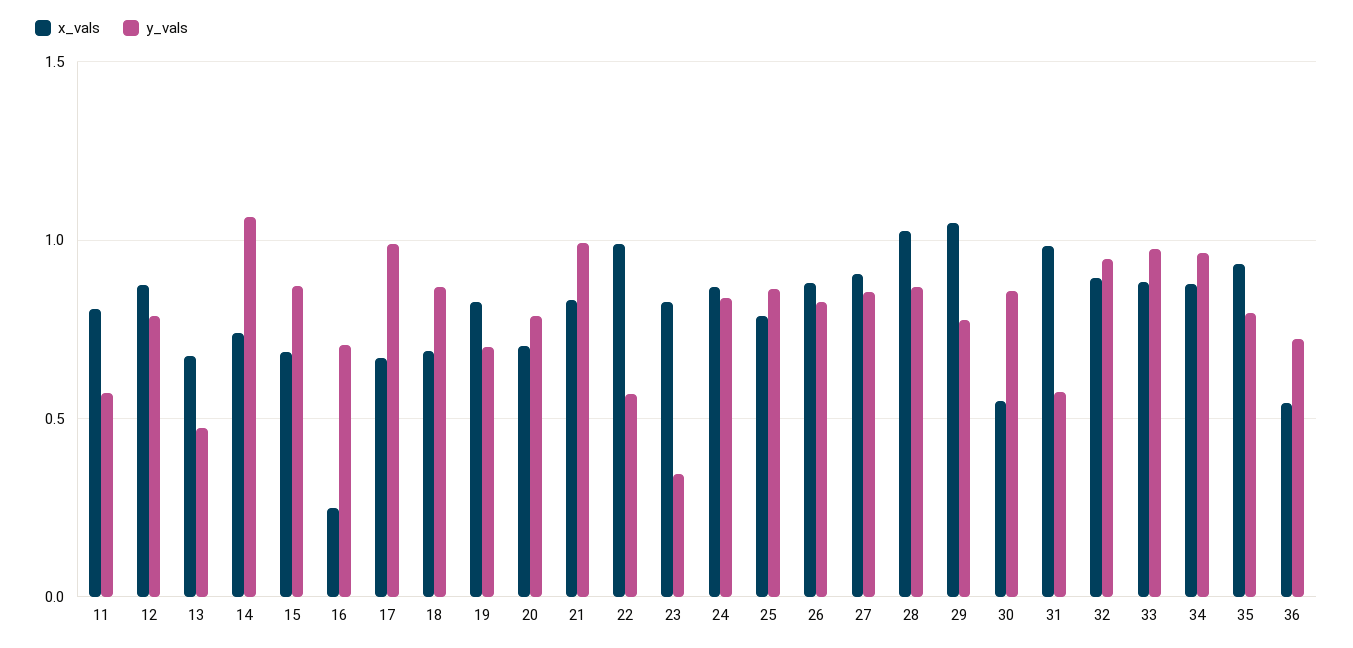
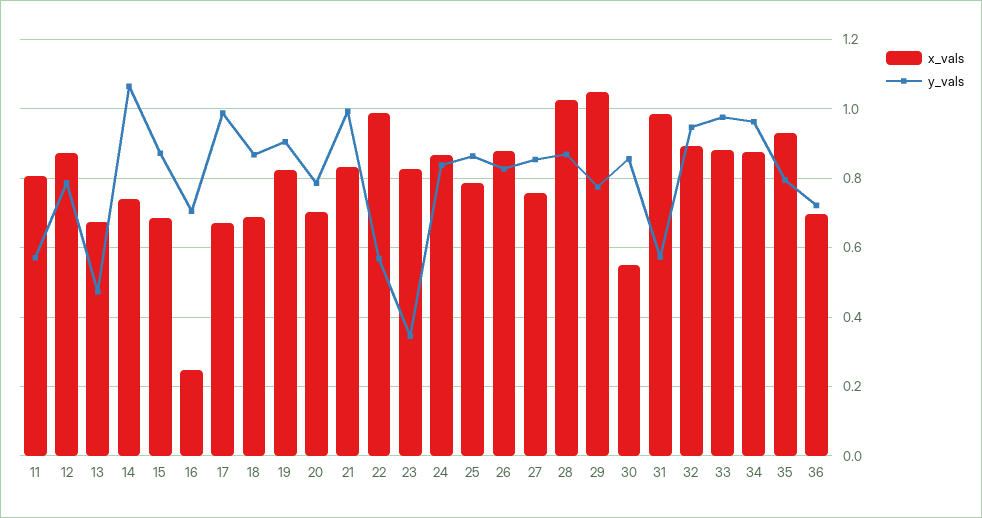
y_vals, 19: 0.7 -> 0.9
x_vals, 27: 0.9 -> 0.76
x_vals, 36: 0.55 -> 0.7

